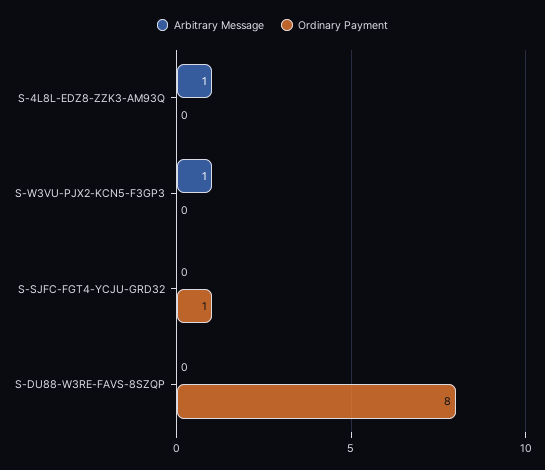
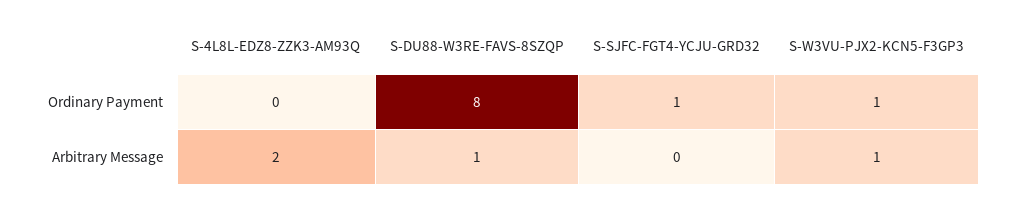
Arbitrary Message, S-4L8L-EDZ8-ZZK3-AM93Q: 1 -> 2
Ordinary Payment, S-W3VU-PJX2-KCN5-F3GP3: 0 -> 1
Arbitrary Message, S-DU88-W3RE-FAVS-8SZQP: 0 -> 1

